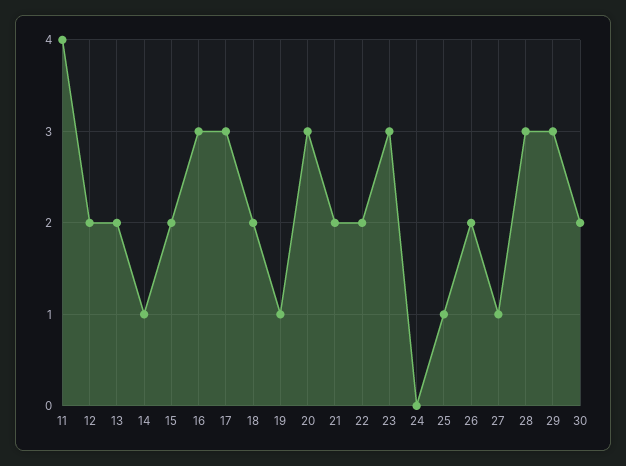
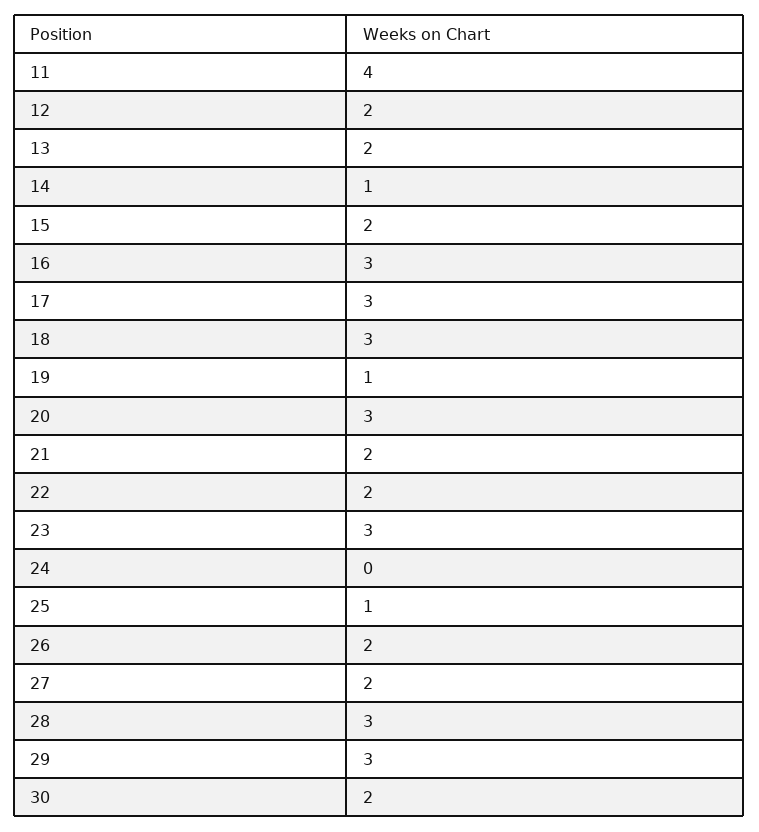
18: 2 -> 3
27: 1 -> 2

